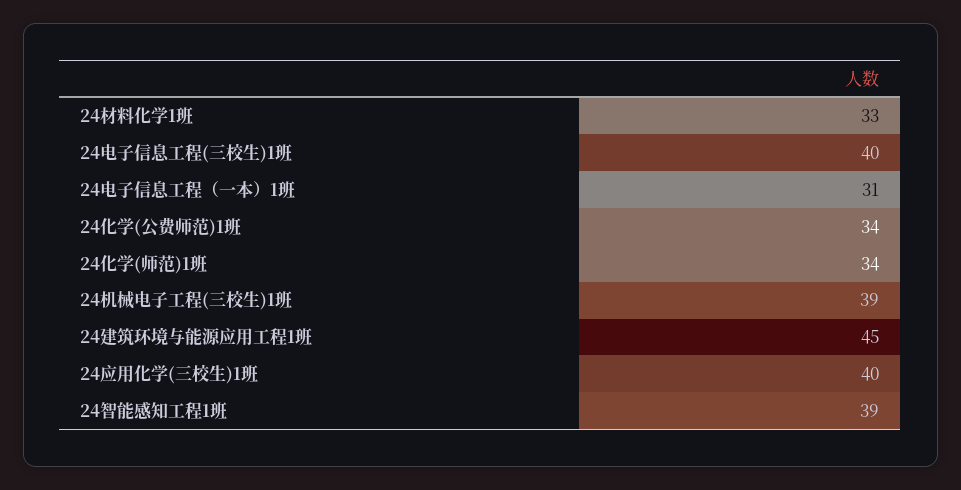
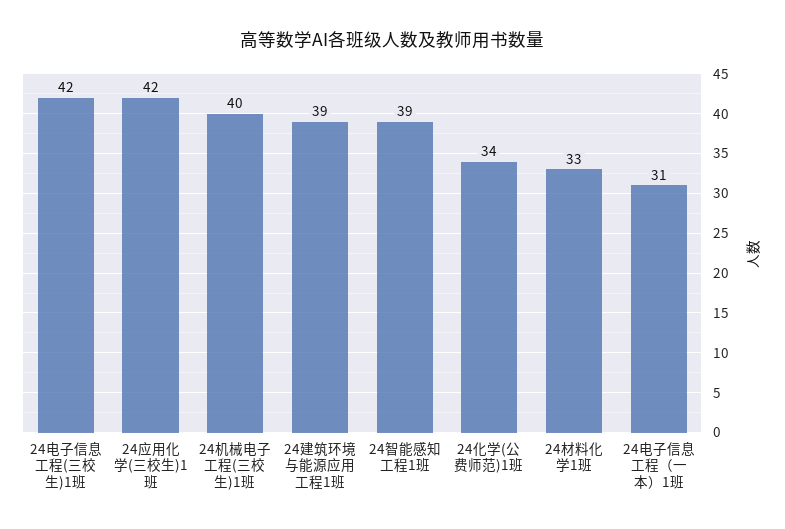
24电子信息工程(三校生)1班: 40 -> 42
24化学(师范)1班: 34 -> none
24机械电子工程(三校生)1班: 39 -> 40
24建筑环境与能源应用工程1班: 45 -> 39
24应用化学(三校生)1班: 40 -> 42

